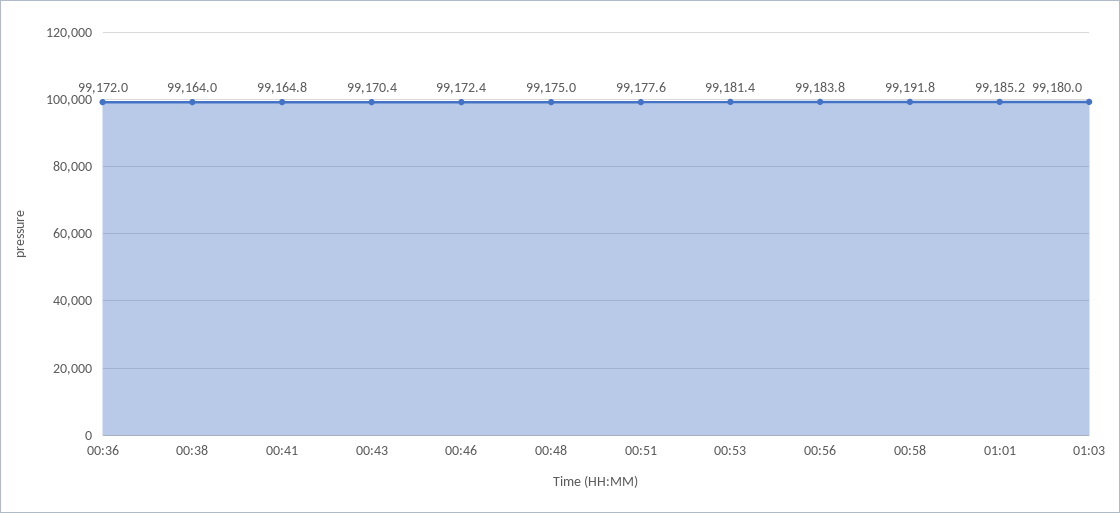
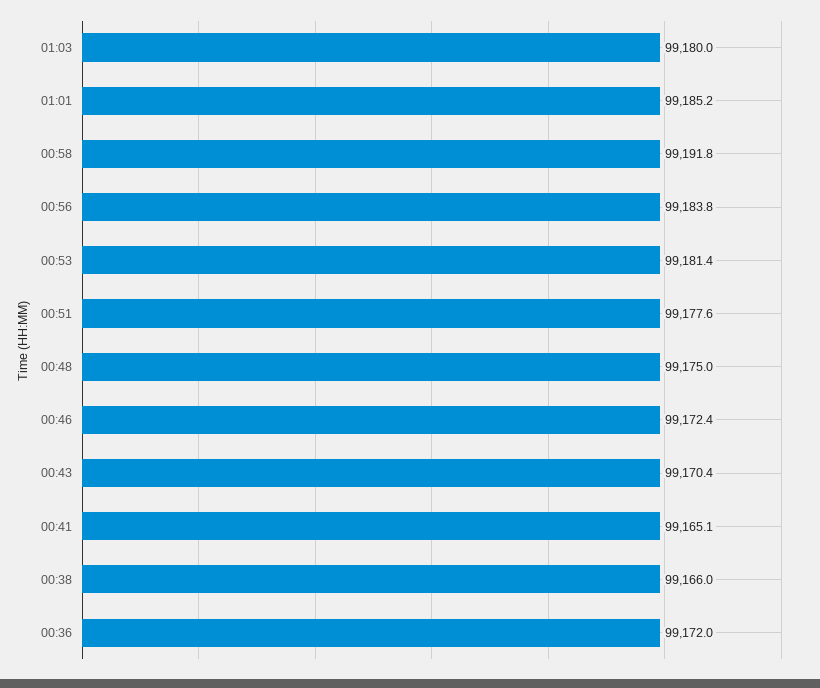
00:38: 99164 -> 99166
00:41: 99164.8 -> 99165.1

